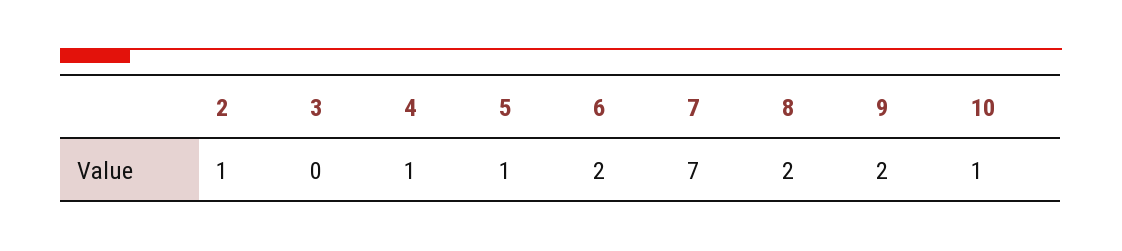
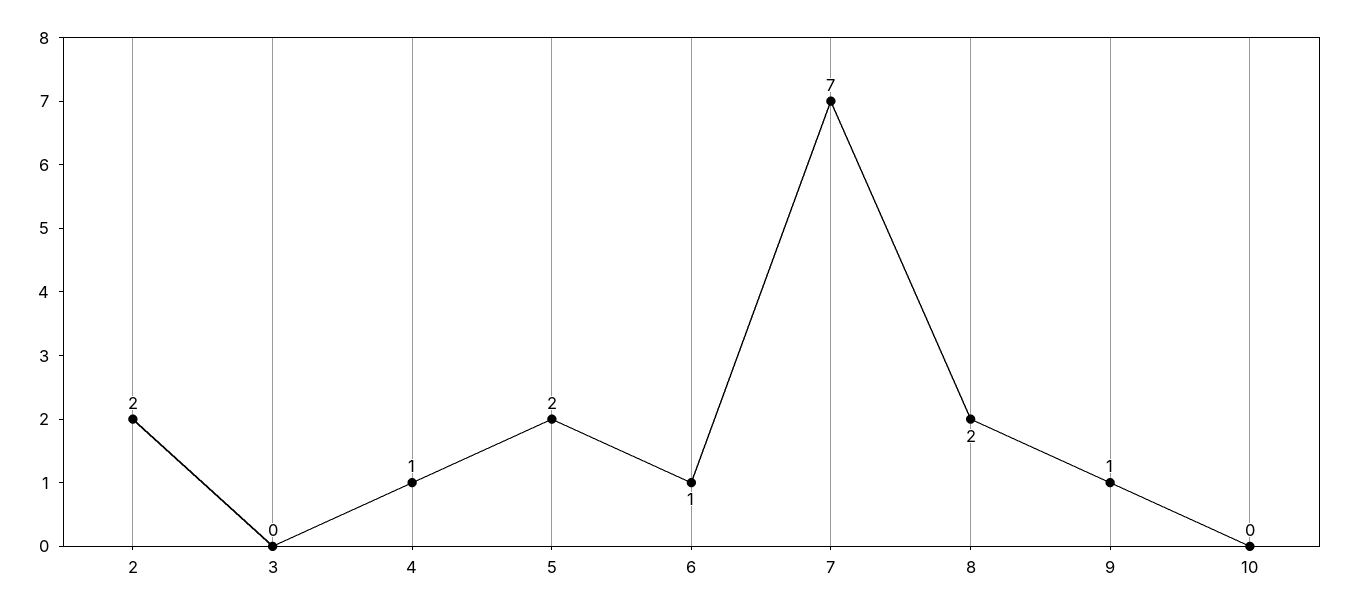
2: 1 -> 2
5: 1 -> 2
6: 2 -> 1
9: 2 -> 1
10: 1 -> 0

